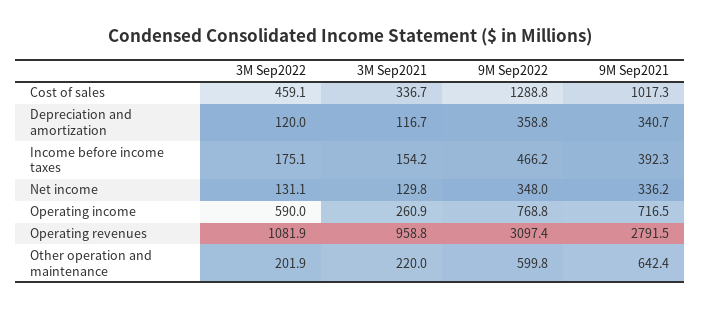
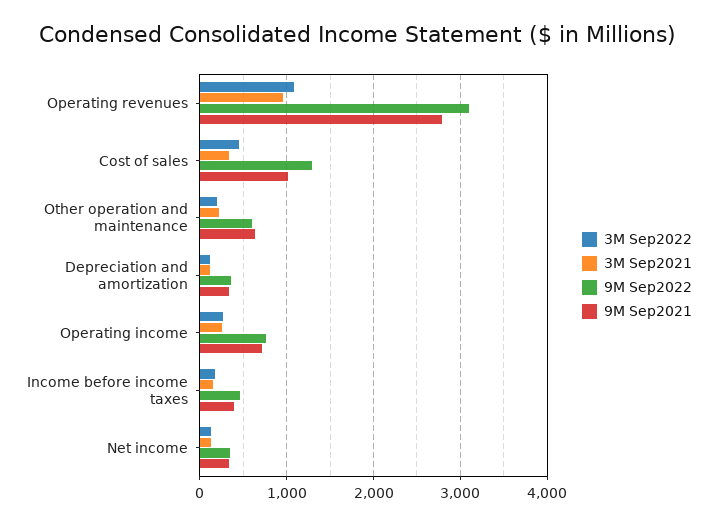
3M Sep2022, Operating income: 590 -> 300

